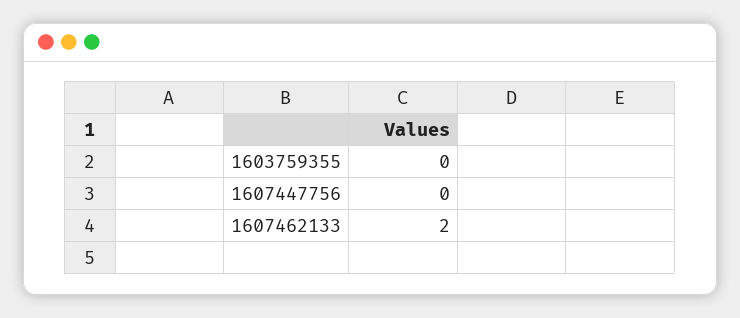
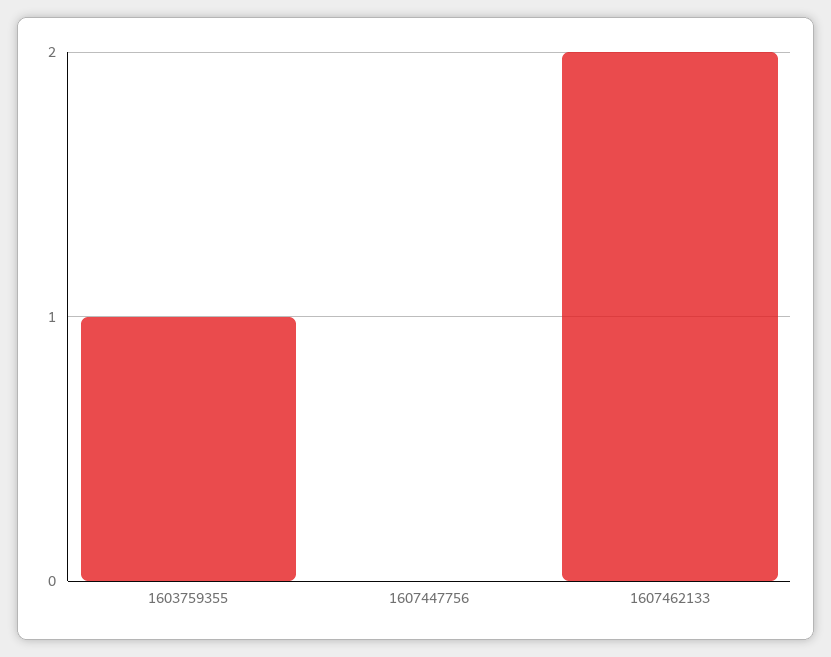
1603759355: 0 -> 1

